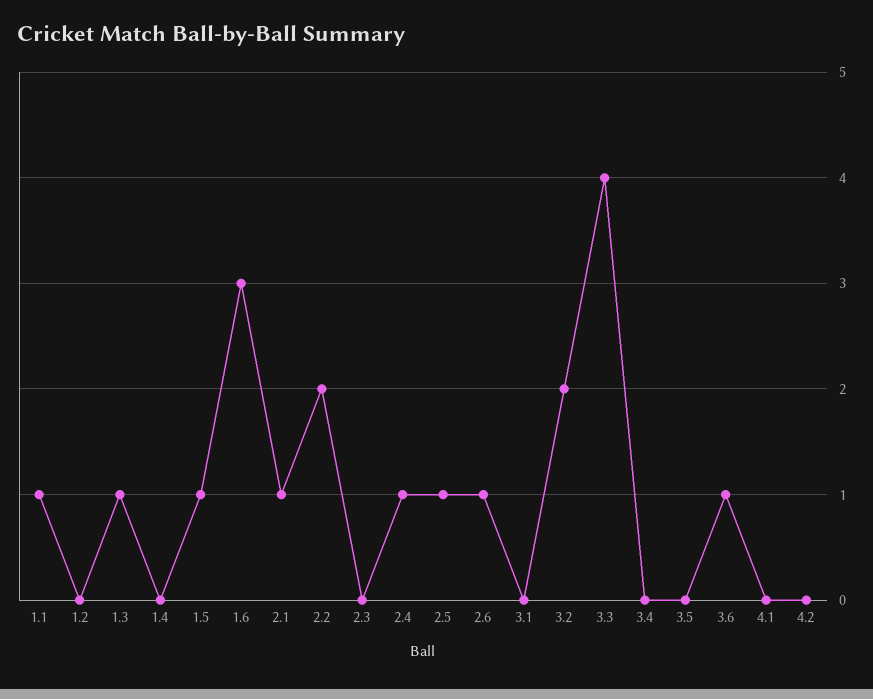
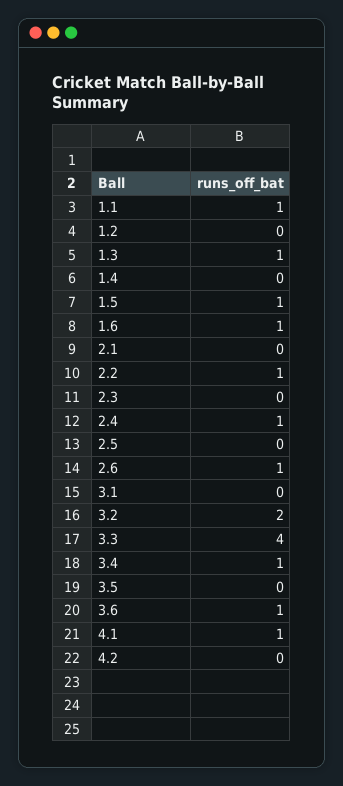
1.6: 3 -> 1
2.1: 1 -> 0
2.2: 2 -> 1
2.5: 1 -> 0
3.4: 0 -> 1
4.1: 0 -> 1

